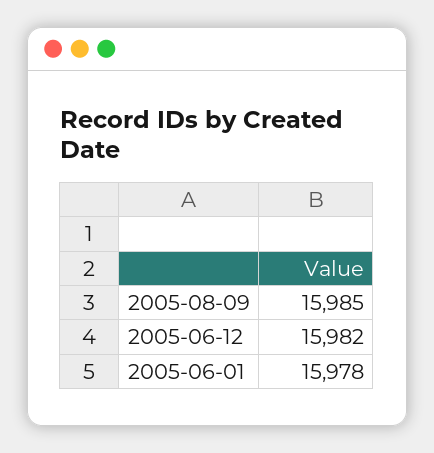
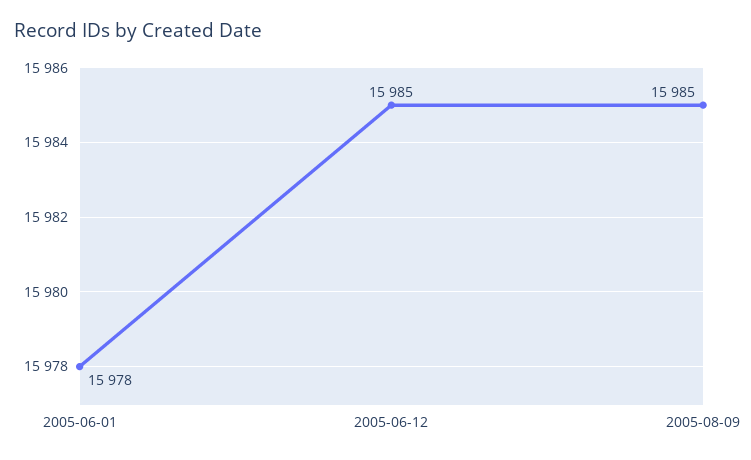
2005-06-12: 15982 -> 15985

